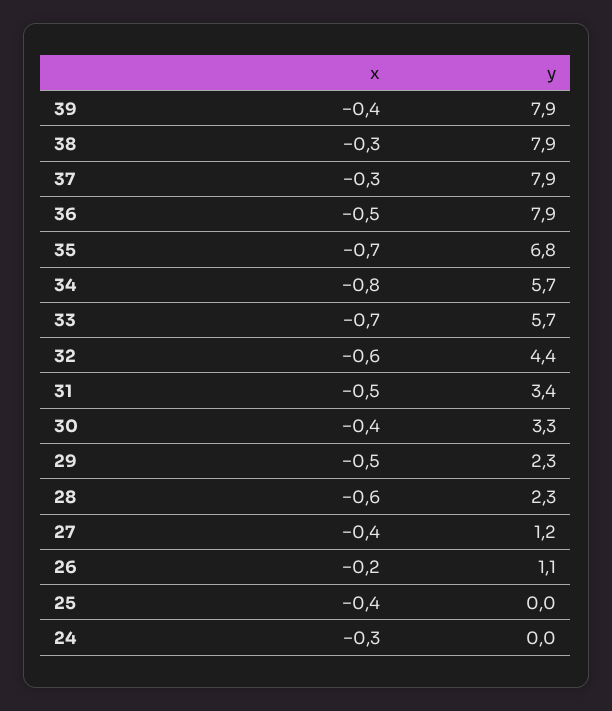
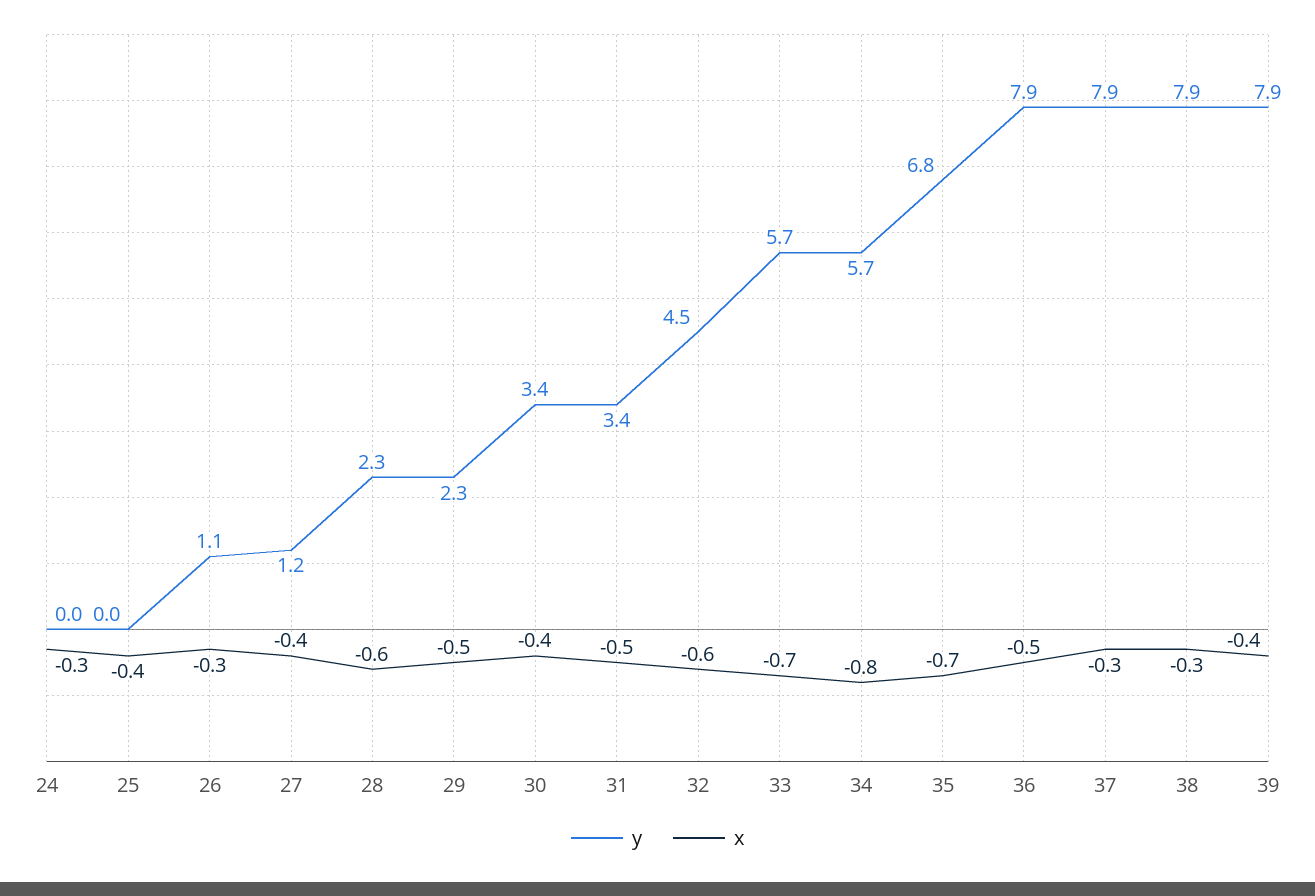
y, 32: 4.4 -> 4.5
y, 30: 3.3 -> 3.4
x, 26: -0.2 -> -0.3

